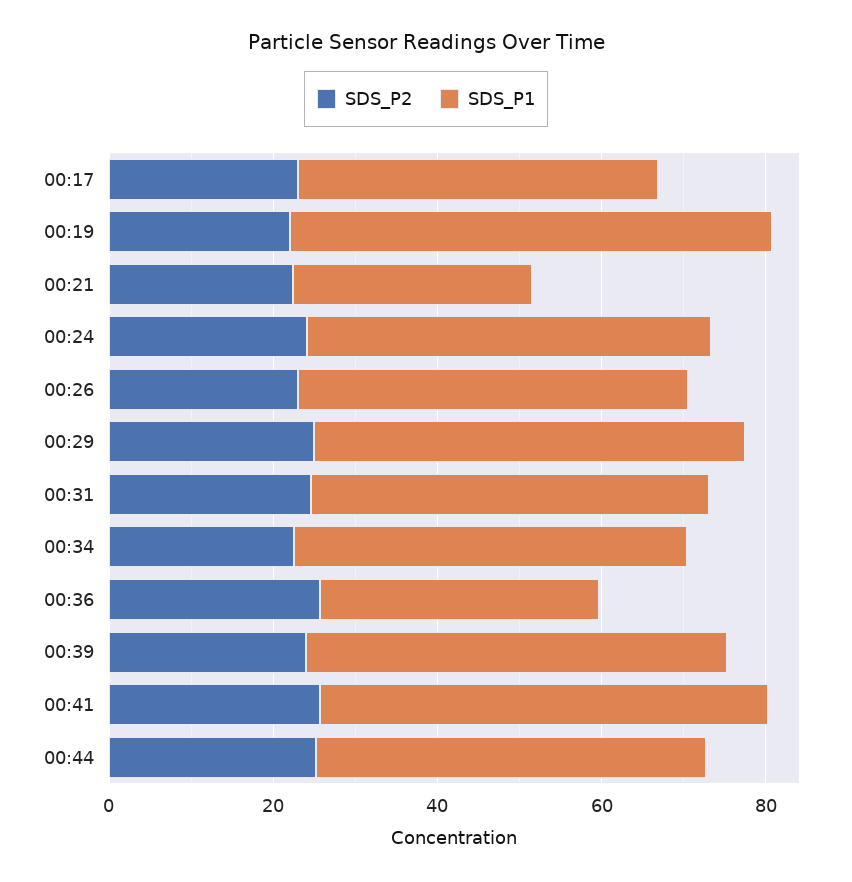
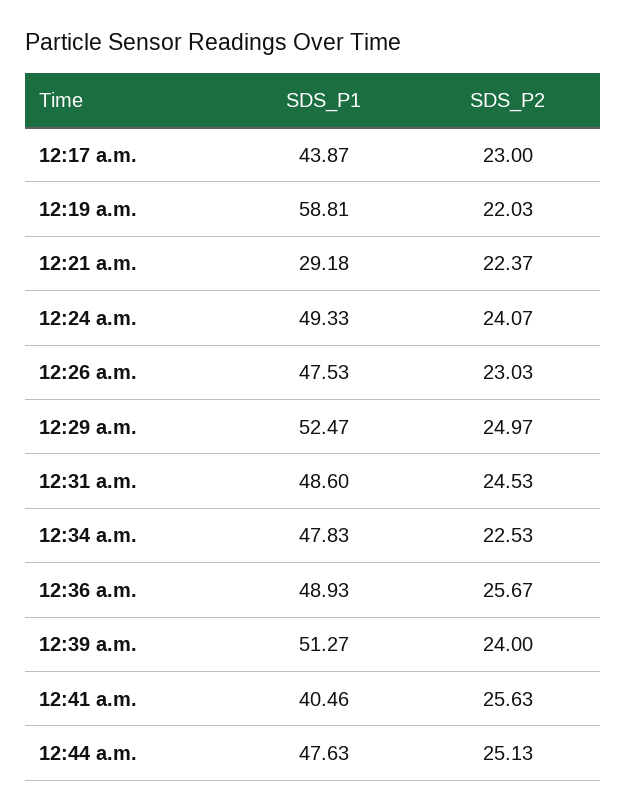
SDS_P1, 00:36: 35 -> 48.93
SDS_P1, 00:41: 55 -> 40.46

